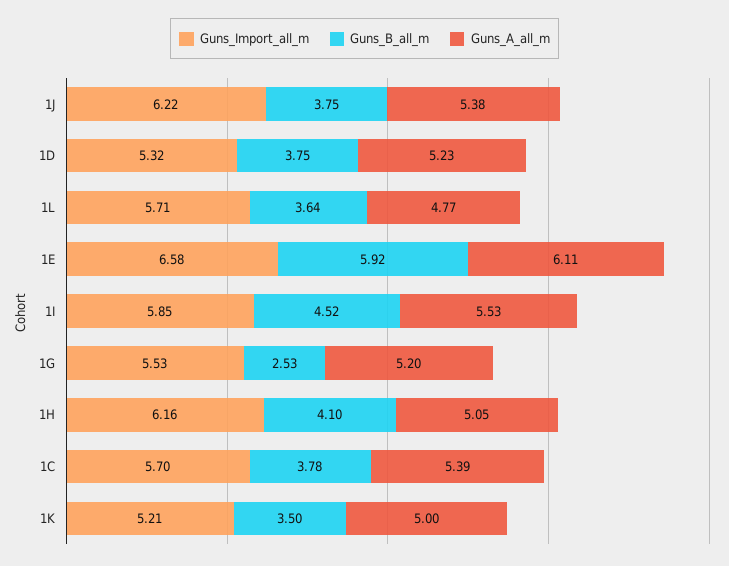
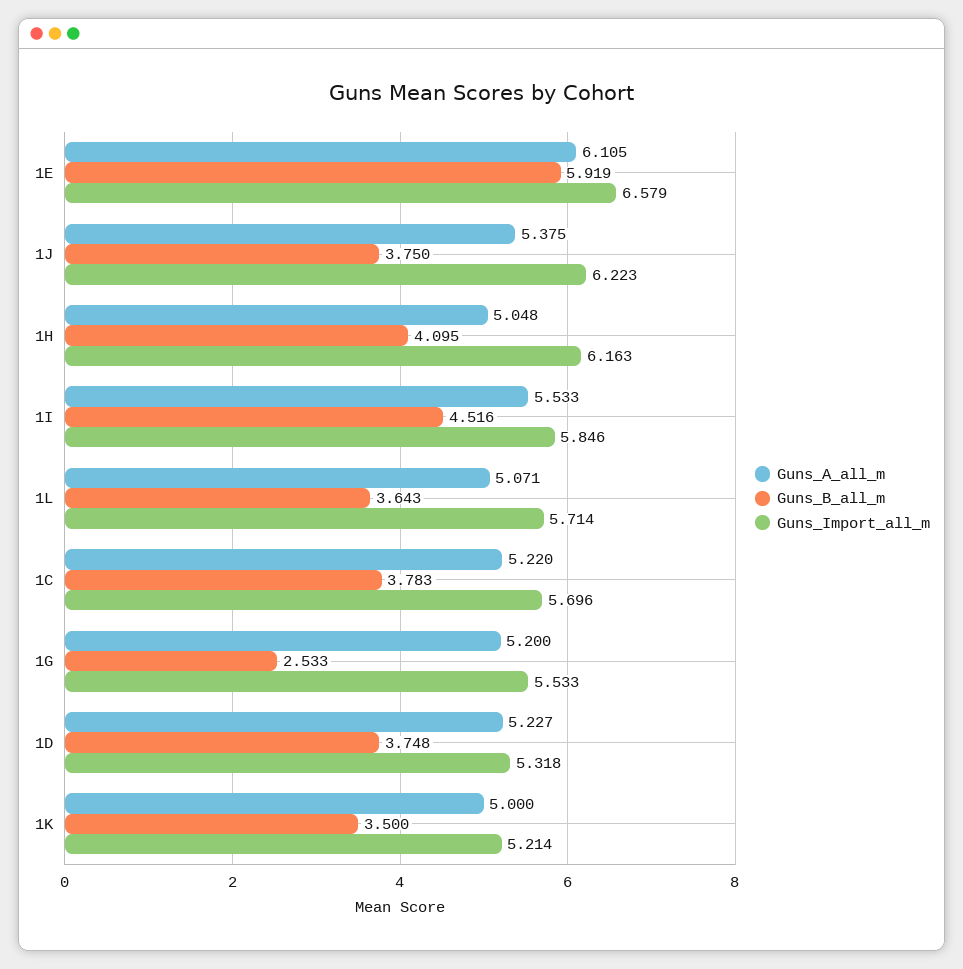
Guns_A_all_m, 1L: 4.77 -> 5.071
Guns_A_all_m, 1C: 5.39 -> 5.22

